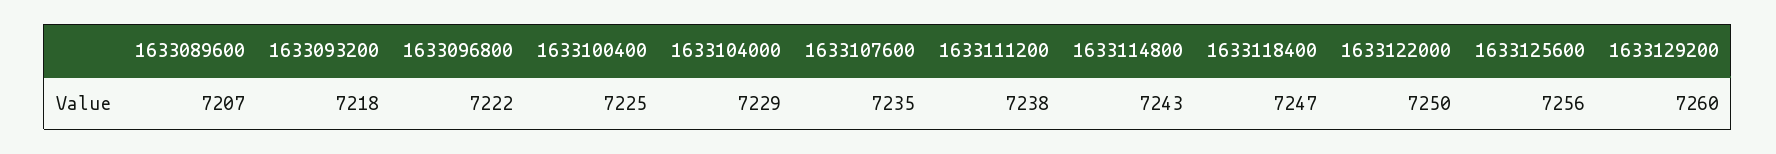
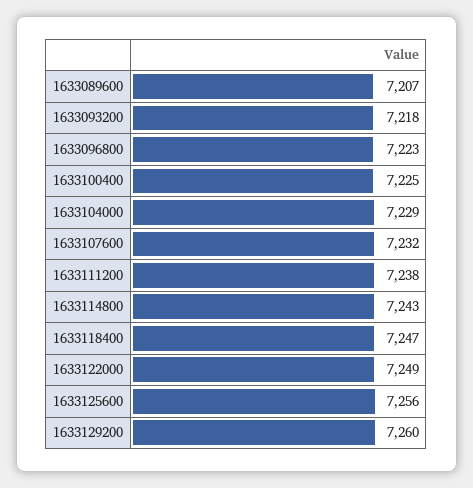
1633096800: 7222 -> 7223
1633107600: 7235 -> 7232
1633122000: 7250 -> 7249

